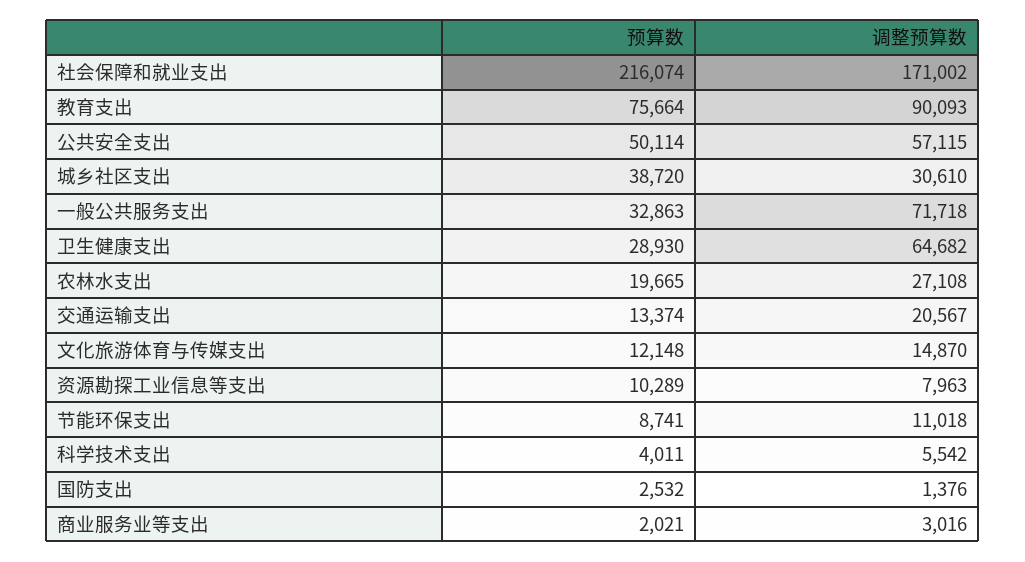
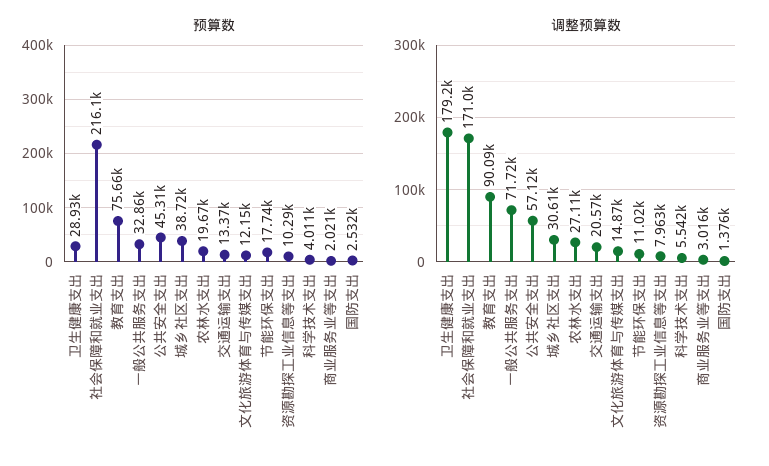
预算数, 公共安全支出: 50114 -> 45310
调整预算数, 卫生健康支出: 64682 -> 179200
预算数, 节能环保支出: 8741 -> 17740

